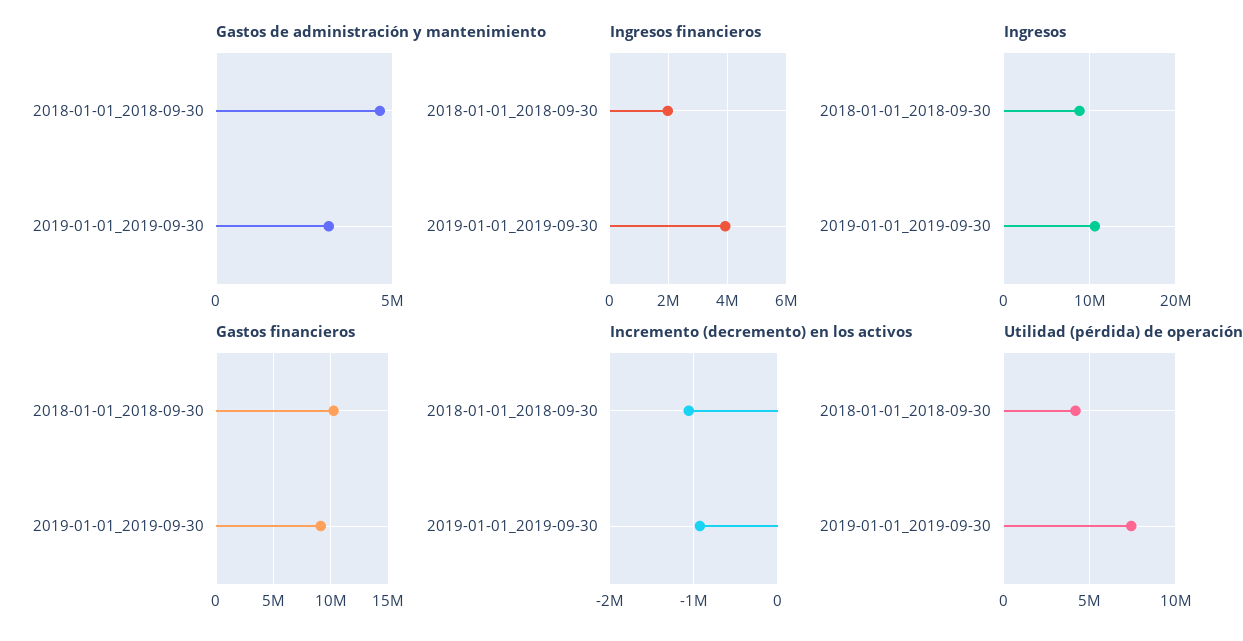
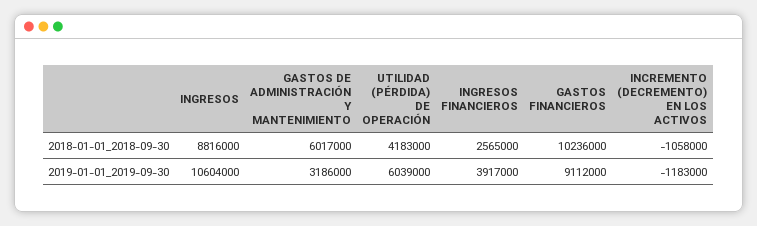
Gastos de administración y mantenimiento, 2018-01-01_2018-09-30: 4500000 -> 6017000
Ingresos financieros, 2018-01-01_2018-09-30: 2000000 -> 2565000
Incremento (decremento) en los activos, 2019-01-01_2019-09-30: -900000 -> -1183000
Utilidad (pérdida) de operación, 2019-01-01_2019-09-30: 7500000 -> 6039000

